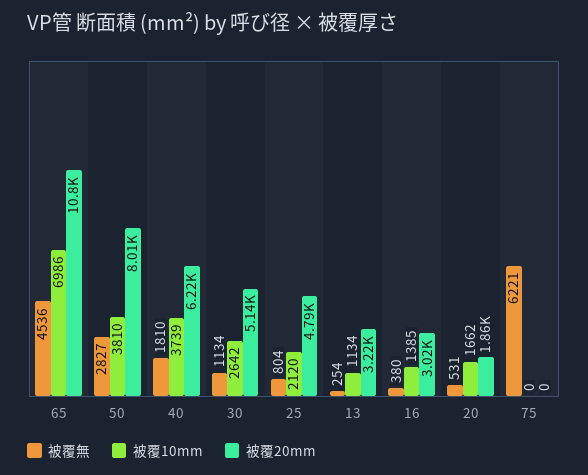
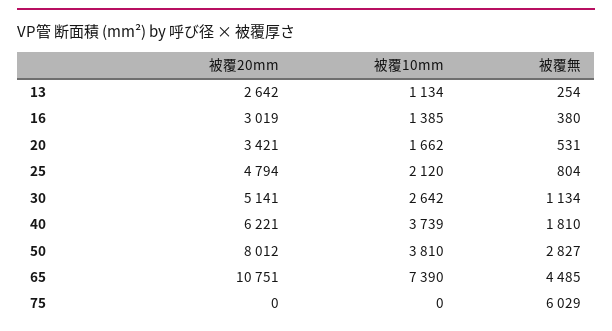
被覆無, 65: 4536 -> 4485
被覆10mm, 65: 6986 -> 7390
被覆20mm, 13: 3220 -> 2642
被覆20mm, 20: 1860 -> 3421
被覆無, 75: 6221 -> 6029

